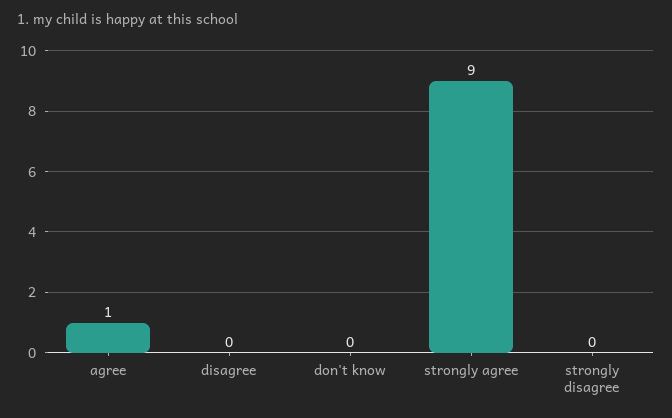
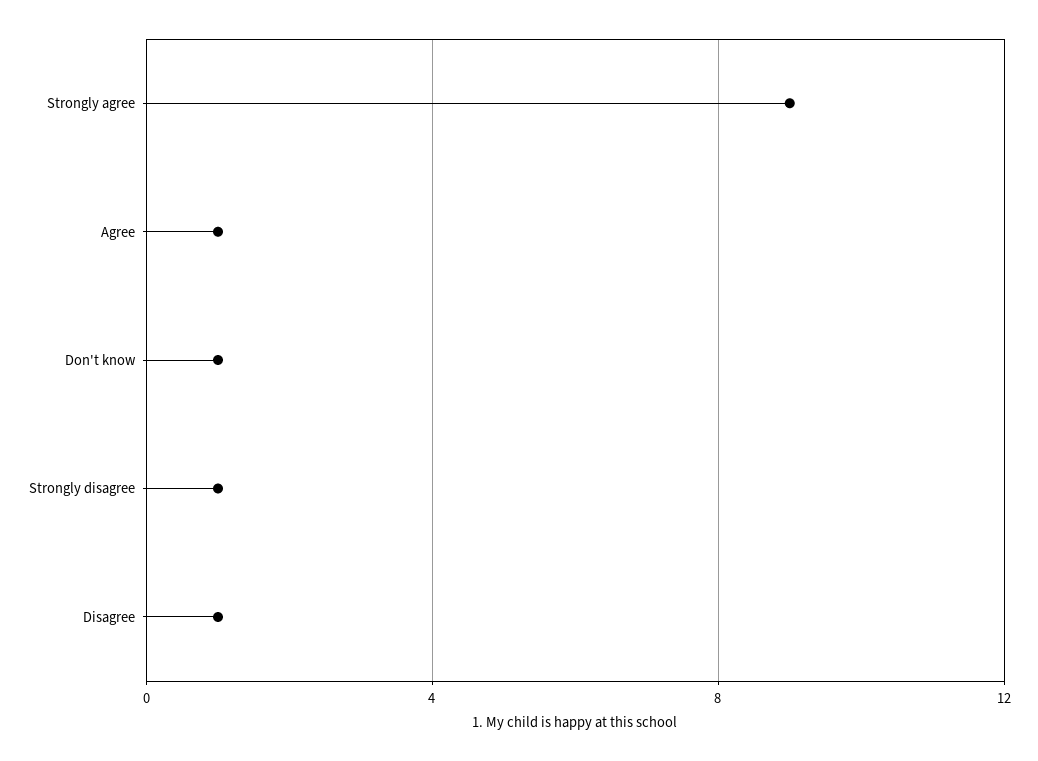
disagree: 0 -> 1
don't know: 0 -> 1
strongly disagree: 0 -> 1

